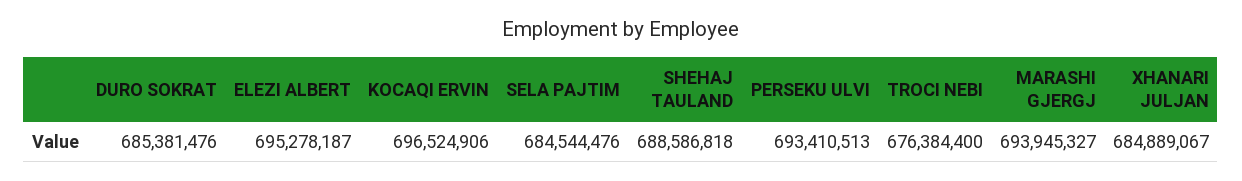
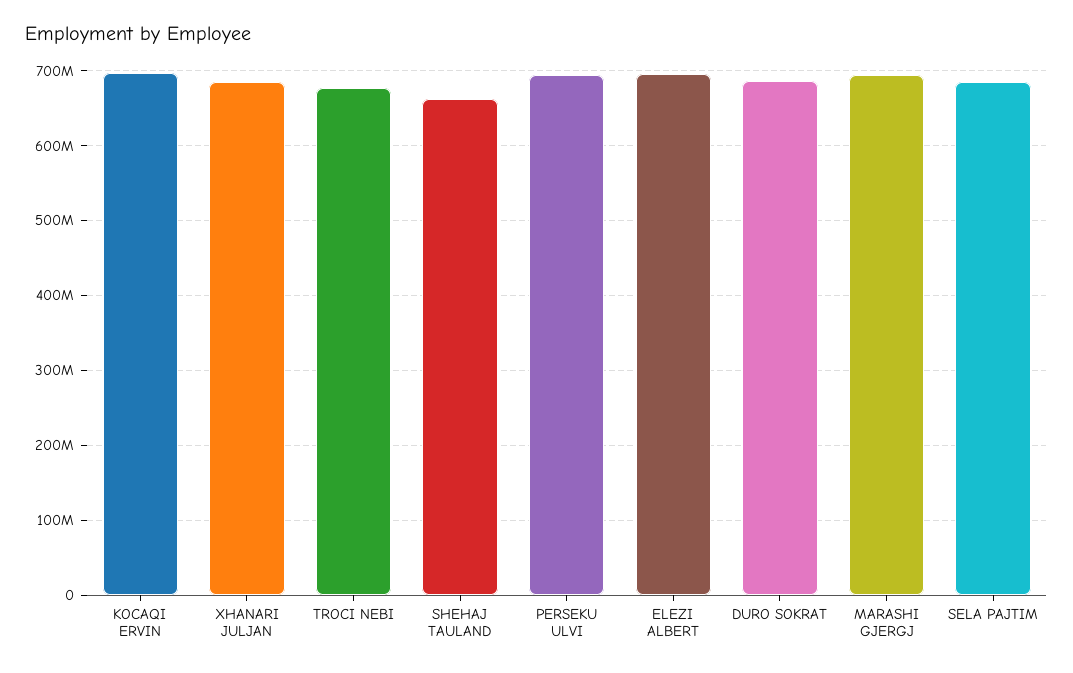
SHEHAJ TAULAND: 688586818 -> 660000000

